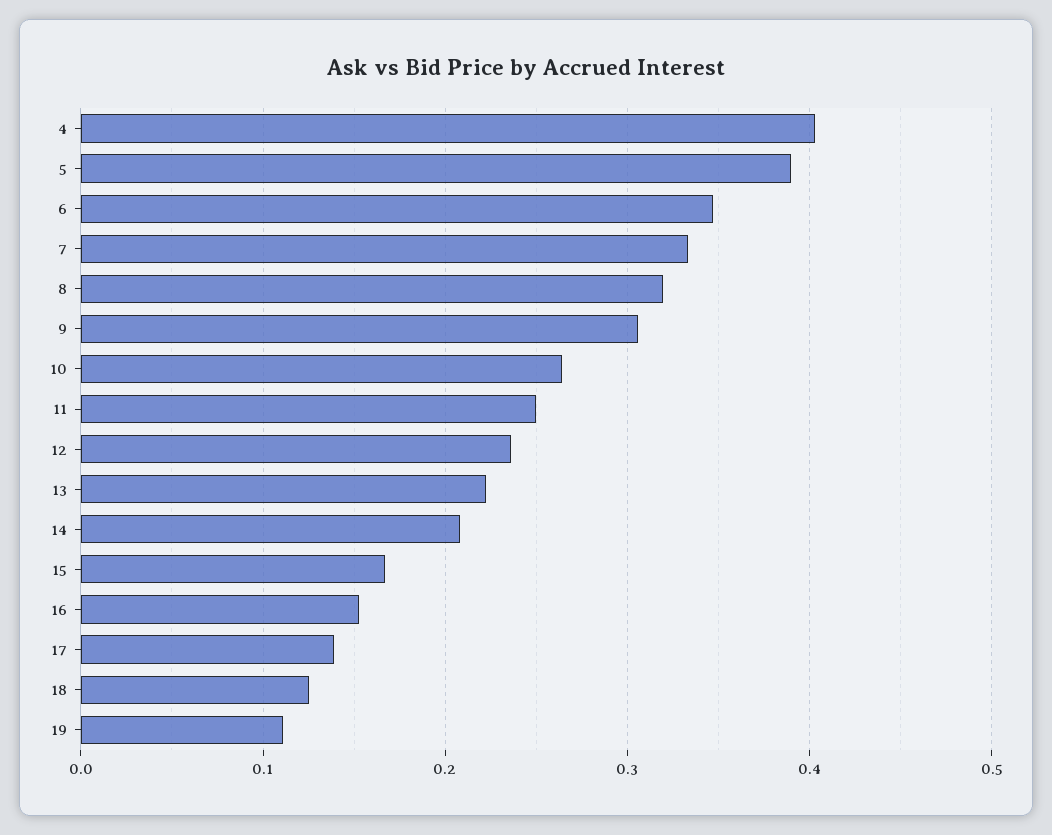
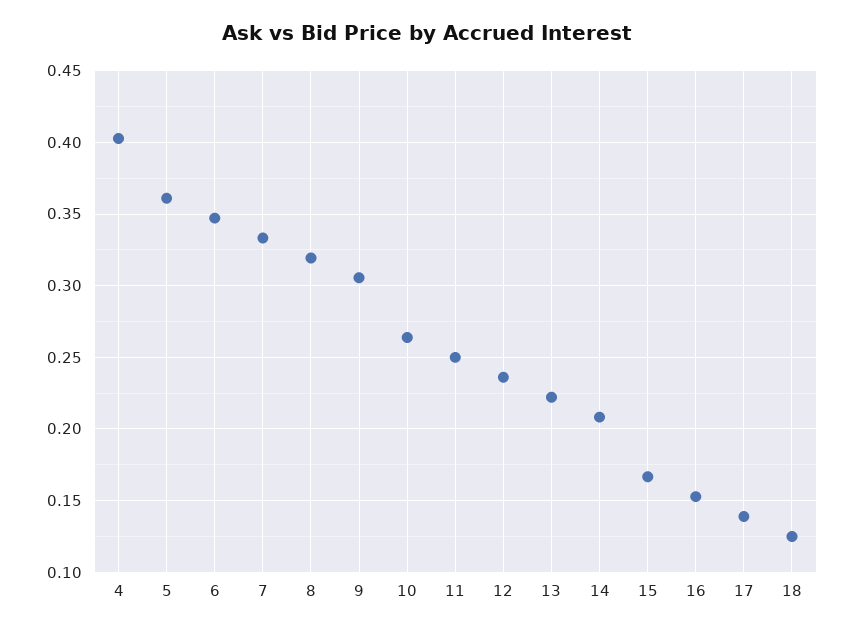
5: 0.39 -> 0.36
19: 0.11 -> none

